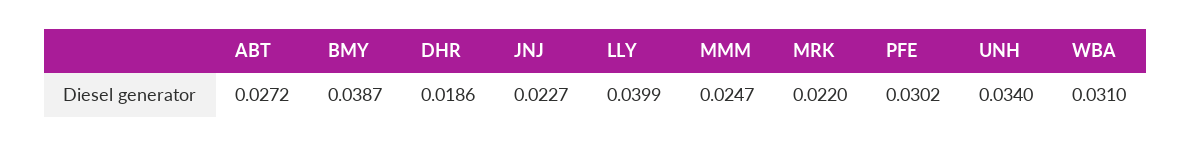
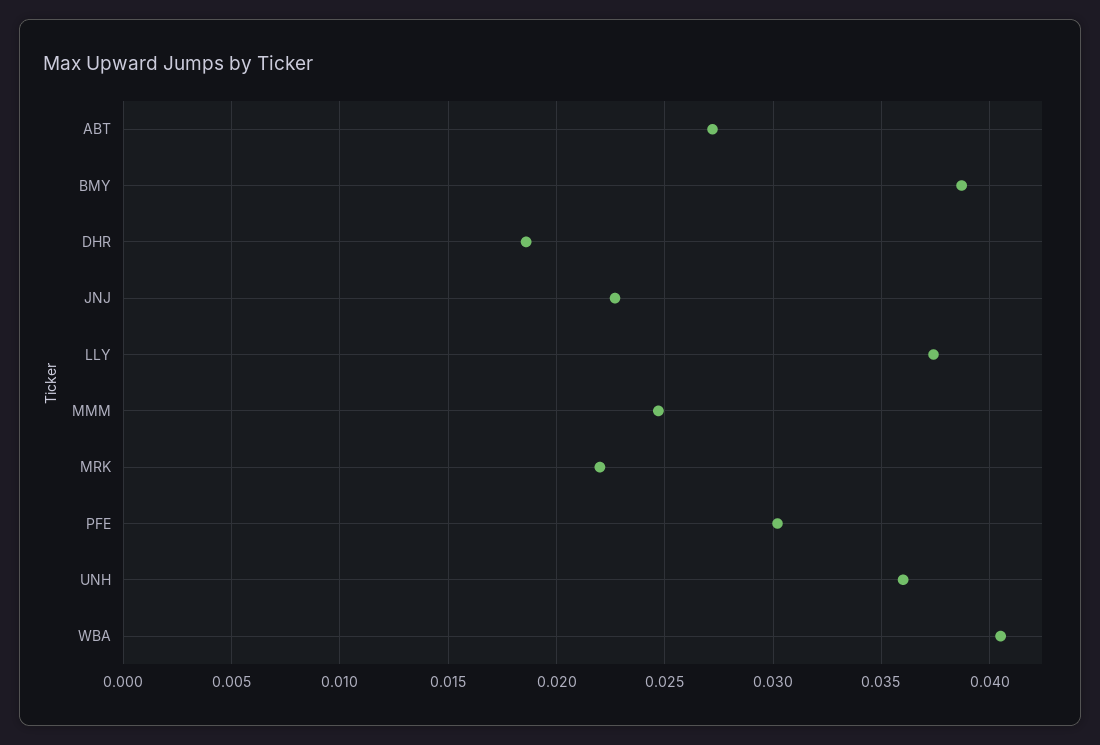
LLY: 0.0399 -> 0.0375
UNH: 0.034 -> 0.036
WBA: 0.031 -> 0.0405

